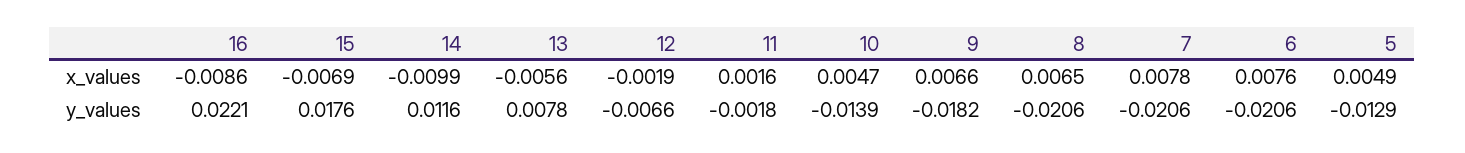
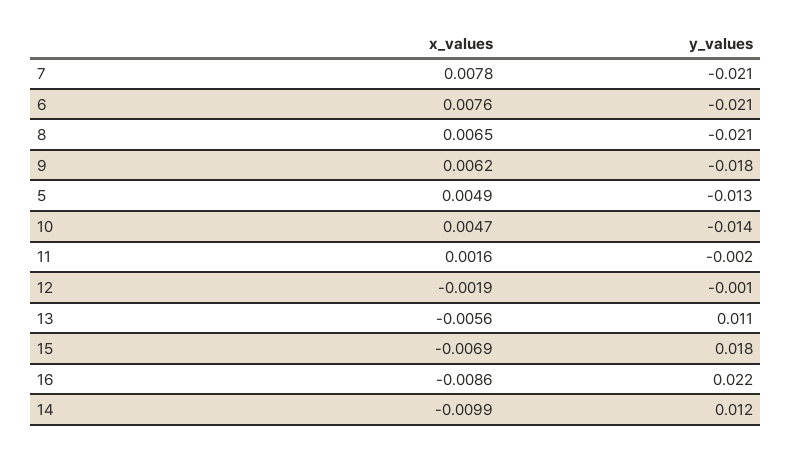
9, x_values: 0.0066 -> 0.0062
13, y_values: 0.0078 -> 0.011
12, y_values: -0.0066 -> -0.001

